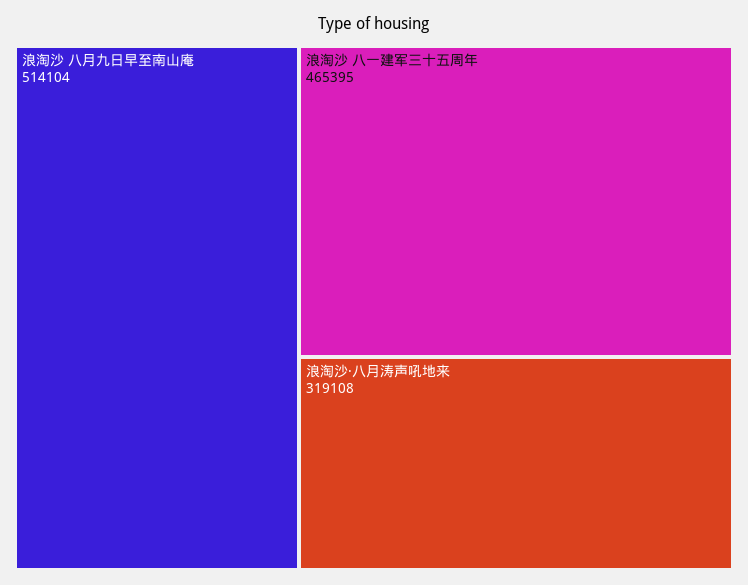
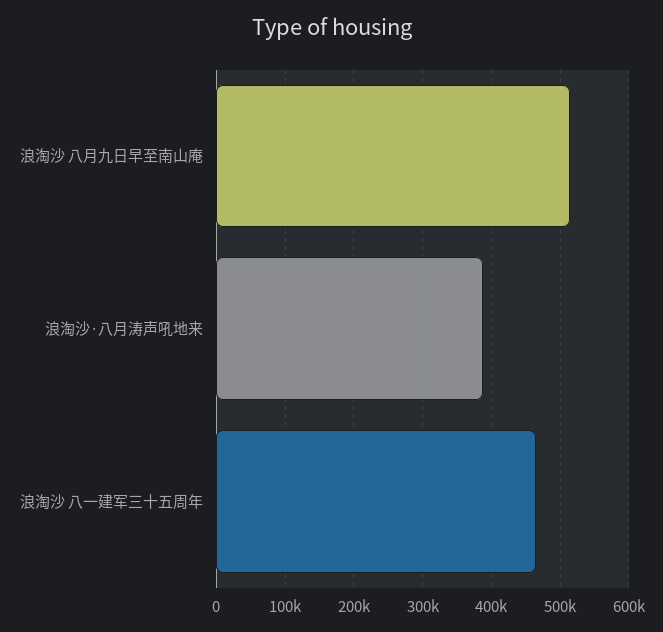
浪淘沙·八月涛声吼地来: 319108 -> 390000

